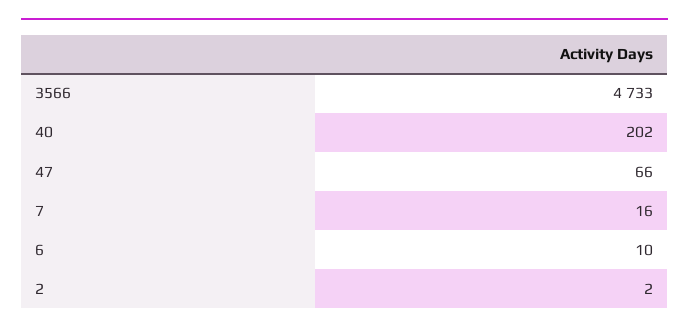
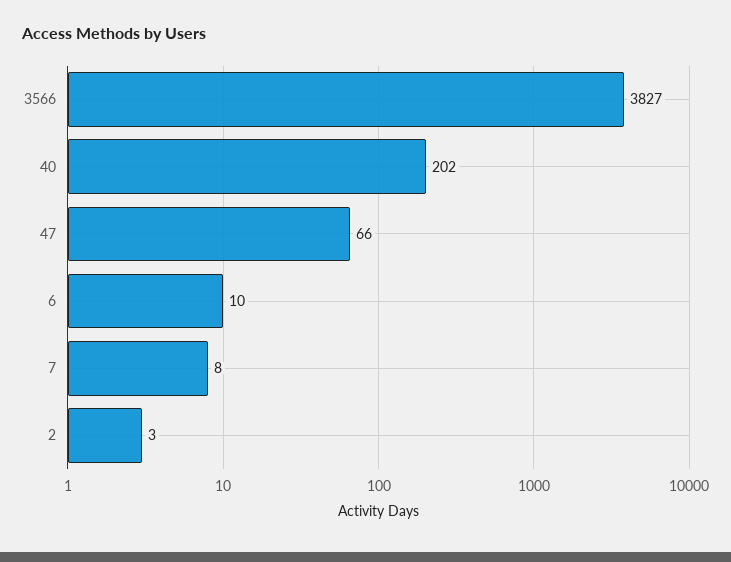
3566: 4733 -> 3827
7: 16 -> 8
2: 2 -> 3

